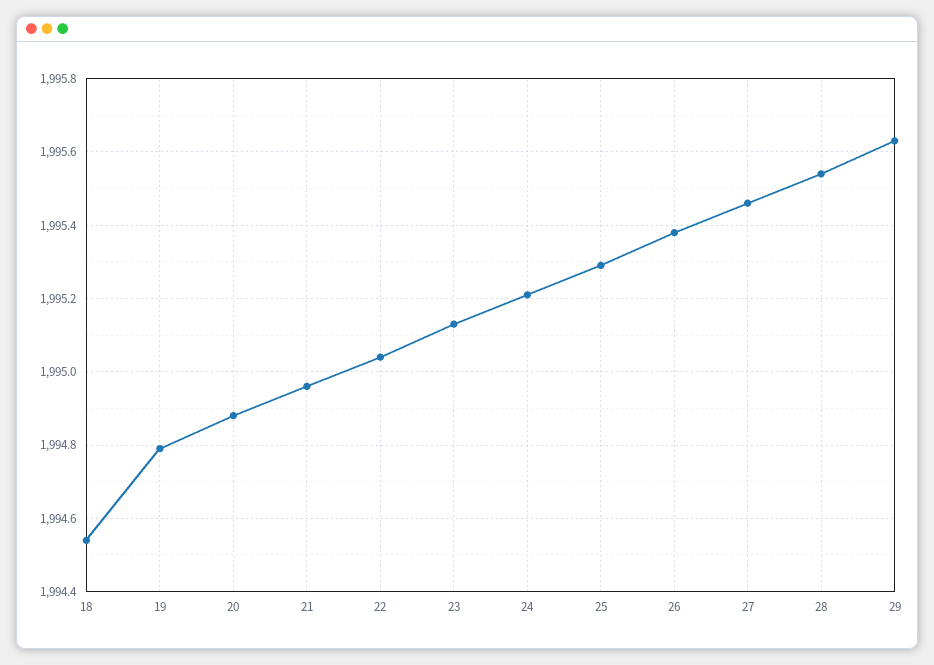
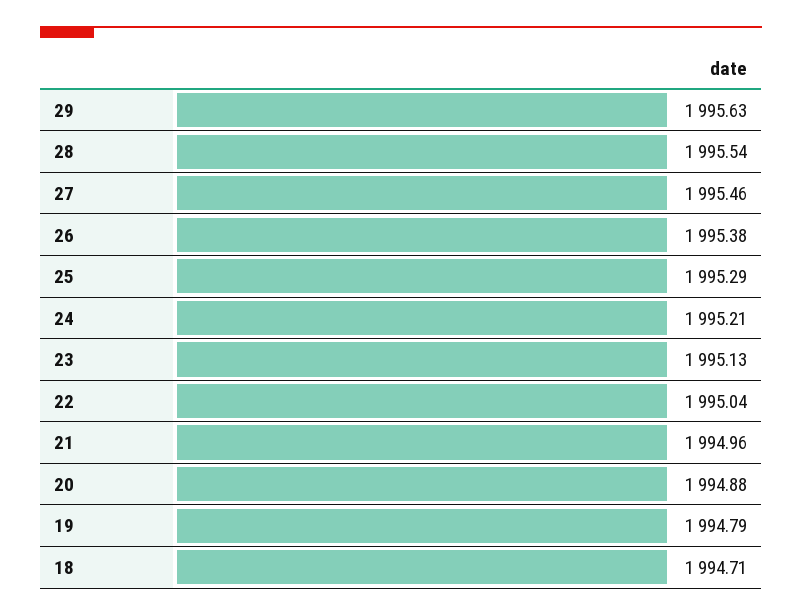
18: 1994.55 -> 1994.71

